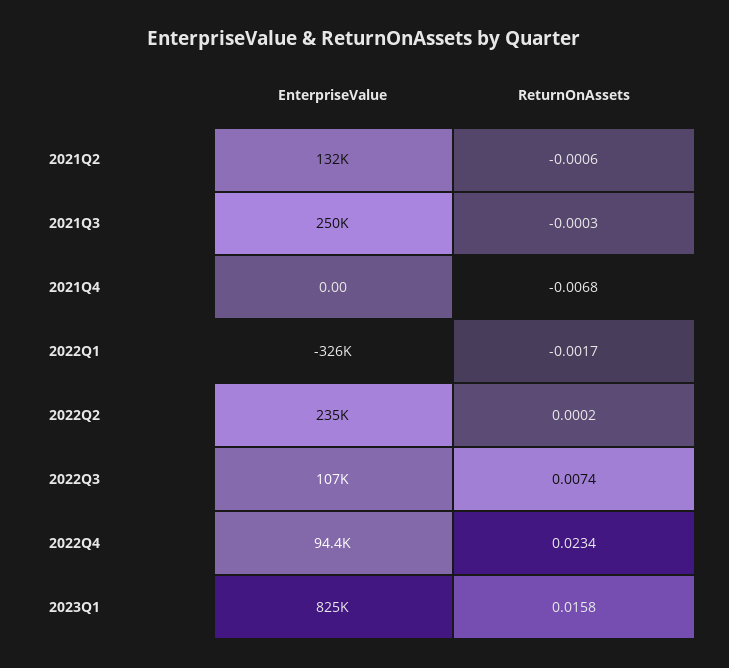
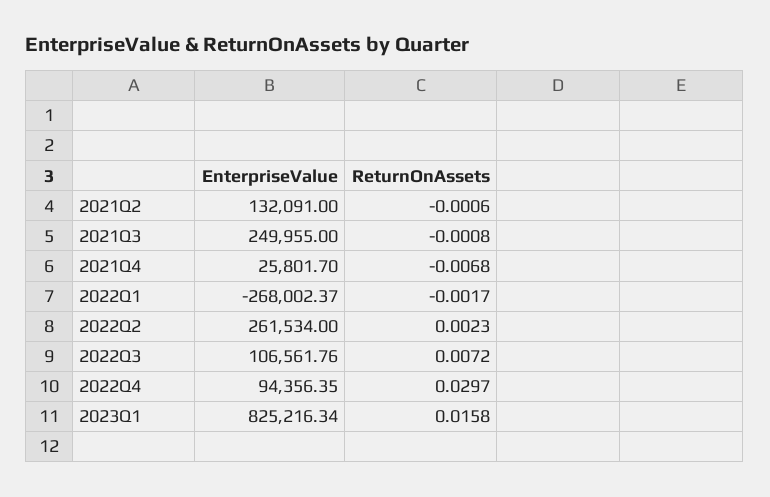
ReturnOnAssets, 2021Q3: -0.0003 -> -0.0008
EnterpriseValue, 2021Q4: 0 -> 25801.7
EnterpriseValue, 2022Q1: -326000 -> -268002.37
EnterpriseValue, 2022Q2: 235000 -> 261534
ReturnOnAssets, 2022Q2: 0.0002 -> 0.0023
ReturnOnAssets, 2022Q3: 0.0074 -> 0.0072
ReturnOnAssets, 2022Q4: 0.0234 -> 0.0297

